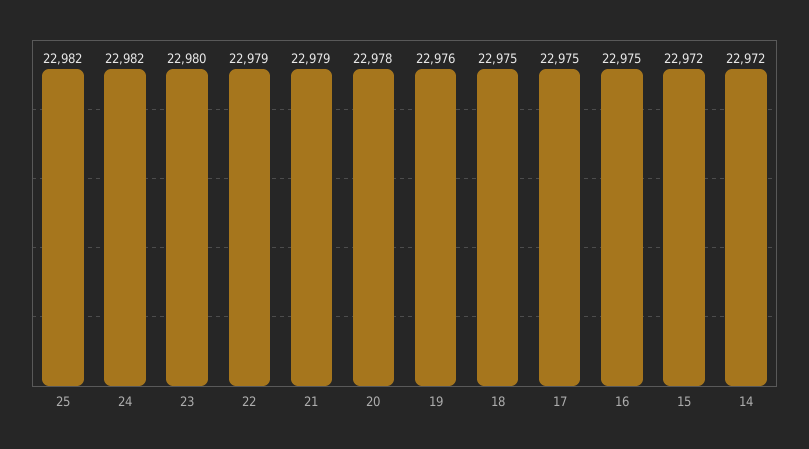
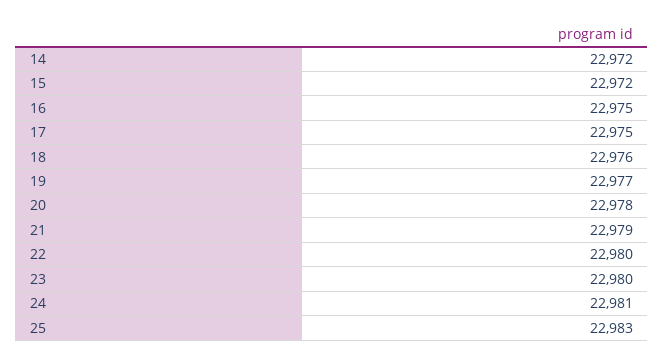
25: 22982 -> 22983
24: 22982 -> 22981
22: 22979 -> 22980
19: 22976 -> 22977
18: 22975 -> 22976

